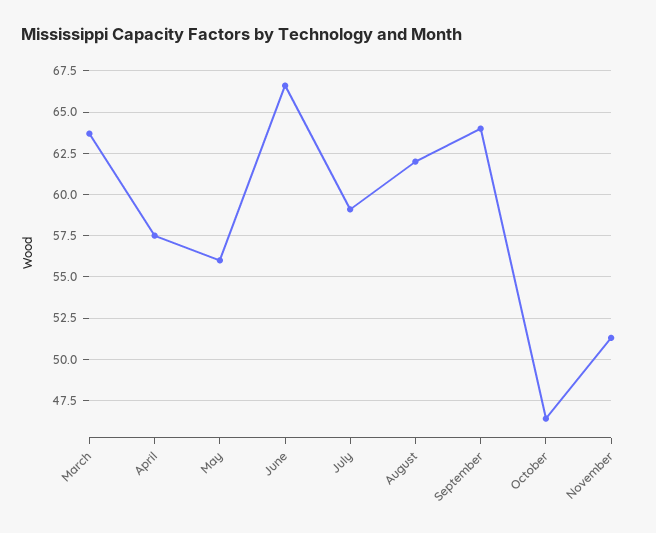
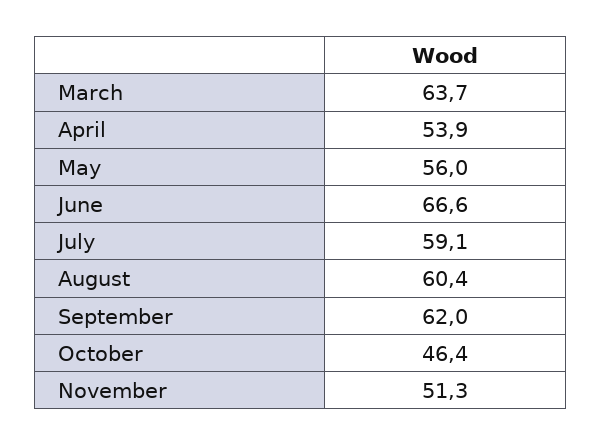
April: 57.5 -> 53.9
August: 62 -> 60.4
September: 64 -> 62

